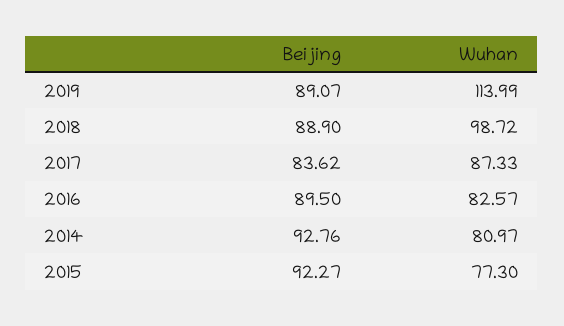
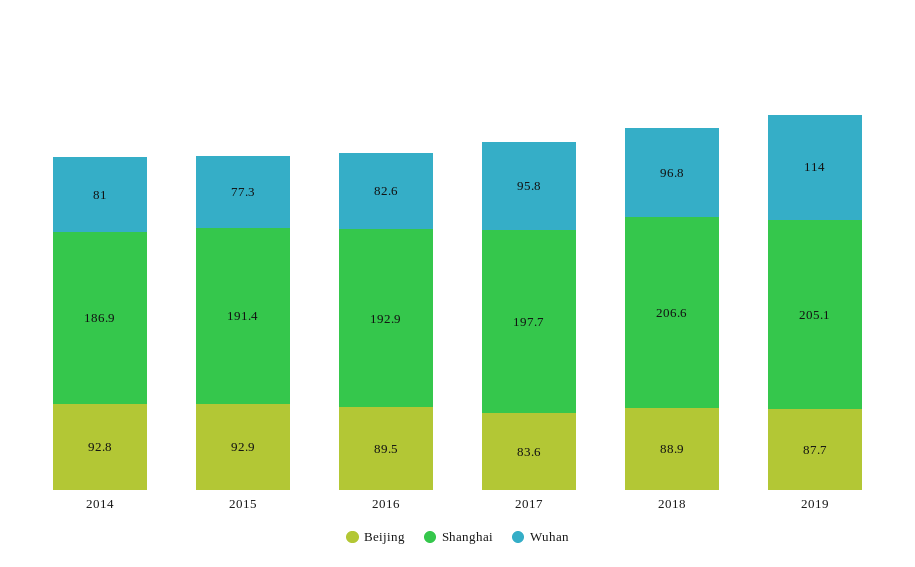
Beijing, 2019: 89.07 -> 87.7
Wuhan, 2018: 98.72 -> 96.8
Wuhan, 2017: 87.33 -> 95.8
Beijing, 2015: 92.27 -> 92.9
Shanghai, 2014: none -> 186.9
Shanghai, 2015: none -> 191.4
Shanghai, 2016: none -> 192.9
Shanghai, 2017: none -> 197.7
Shanghai, 2018: none -> 206.6
Shanghai, 2019: none -> 205.1

